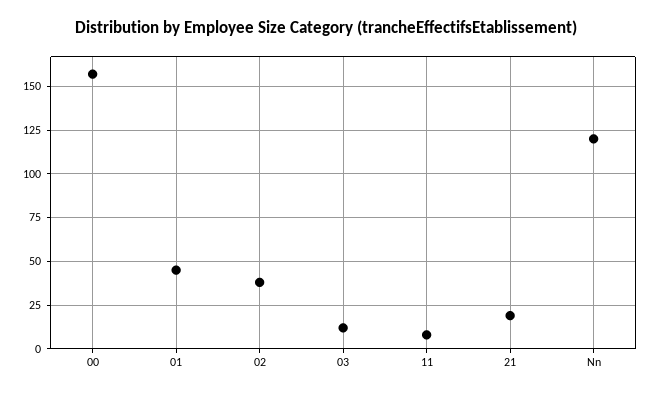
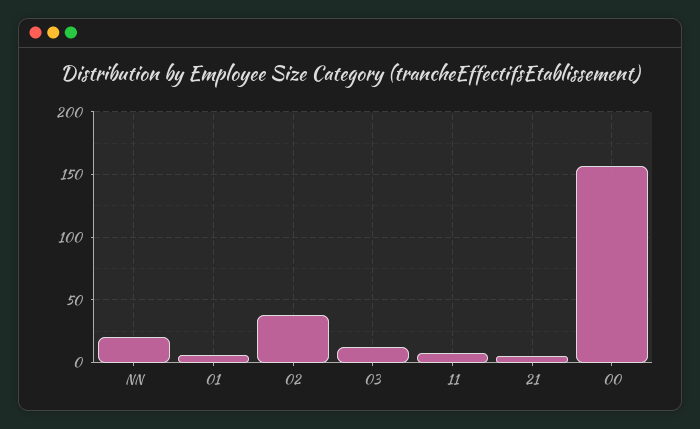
01: 45 -> 5
21: 20 -> 5
Nn: 120 -> 20

